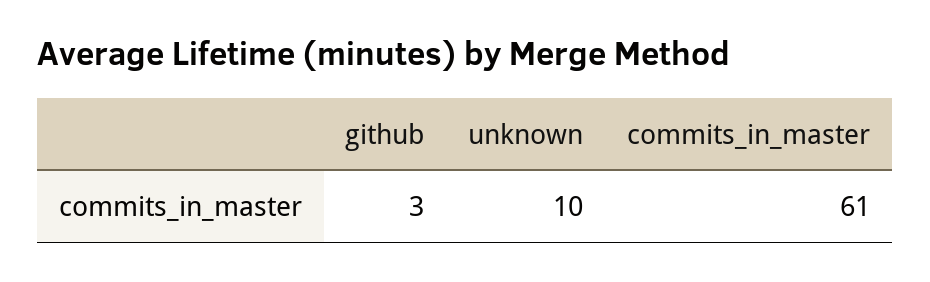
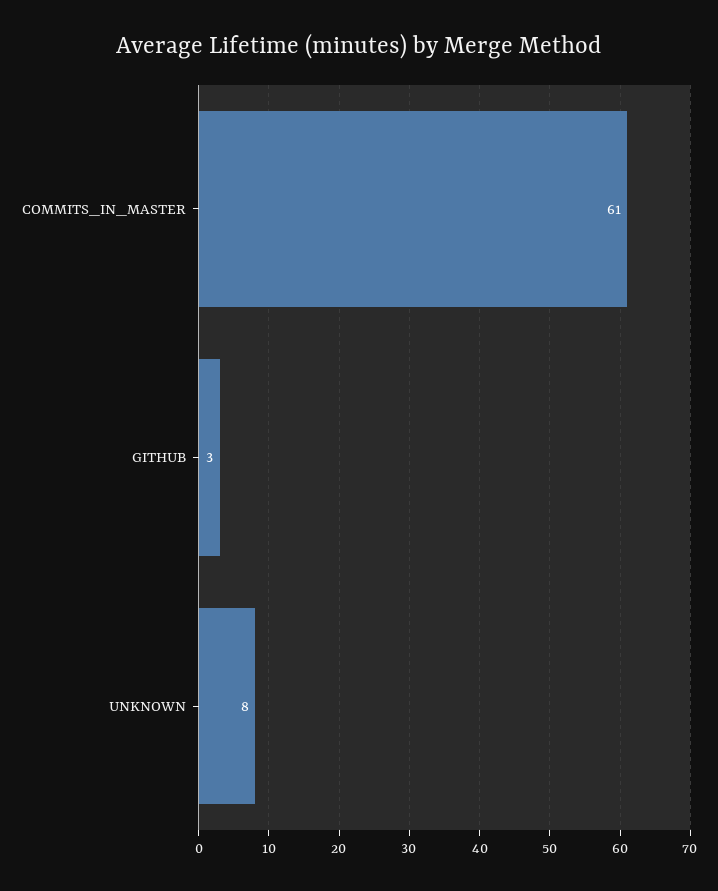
unknown: 10 -> 8

